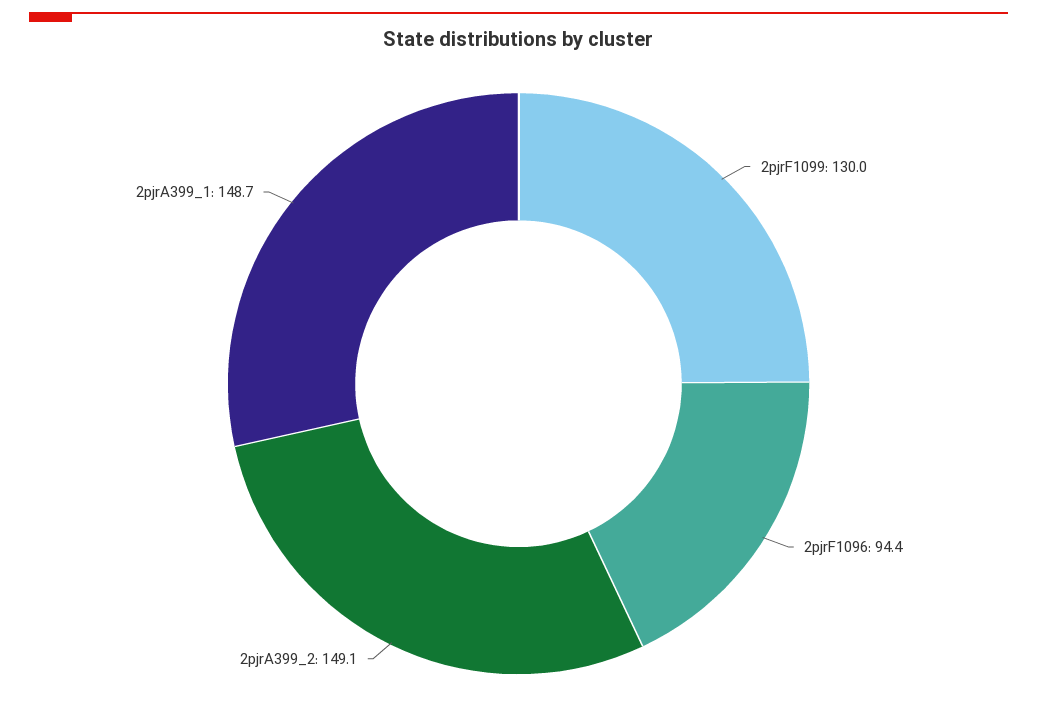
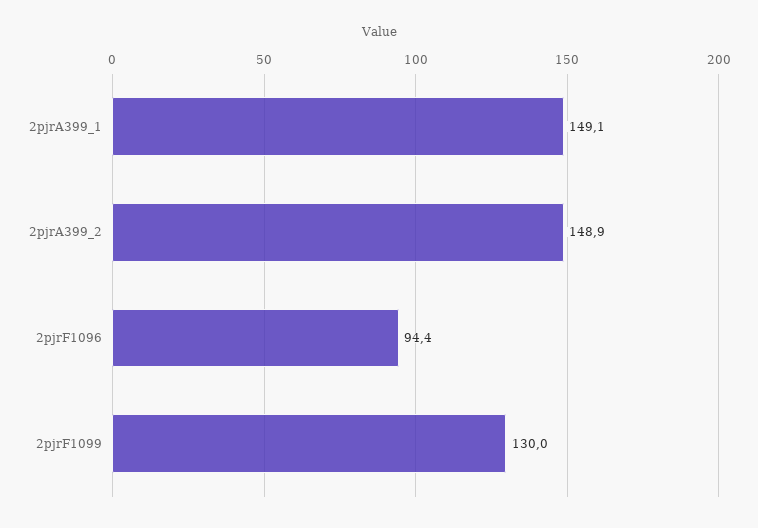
2pjrA399_2: 149.1 -> 148.9
2pjrA399_1: 148.7 -> 149.1

